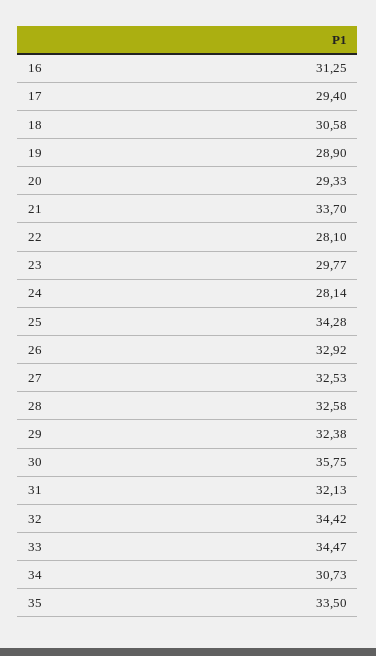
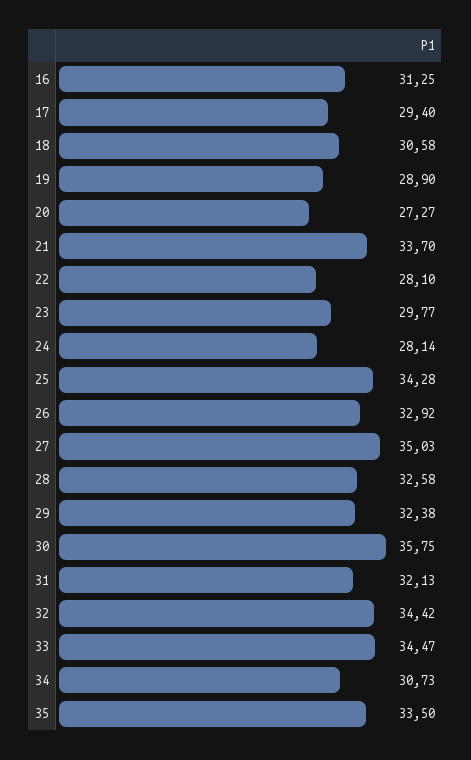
20: 29.33 -> 27.27
27: 32.53 -> 35.03

